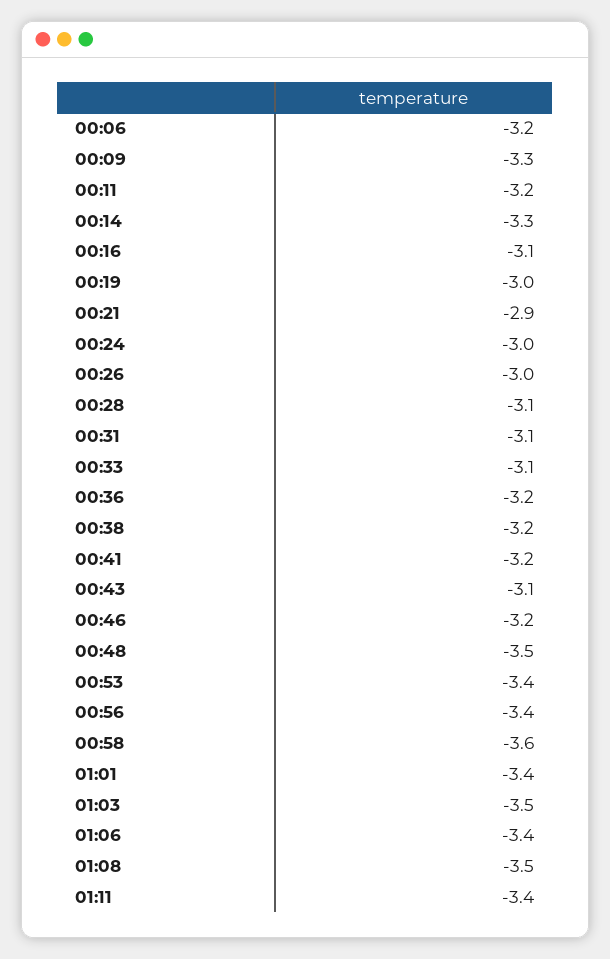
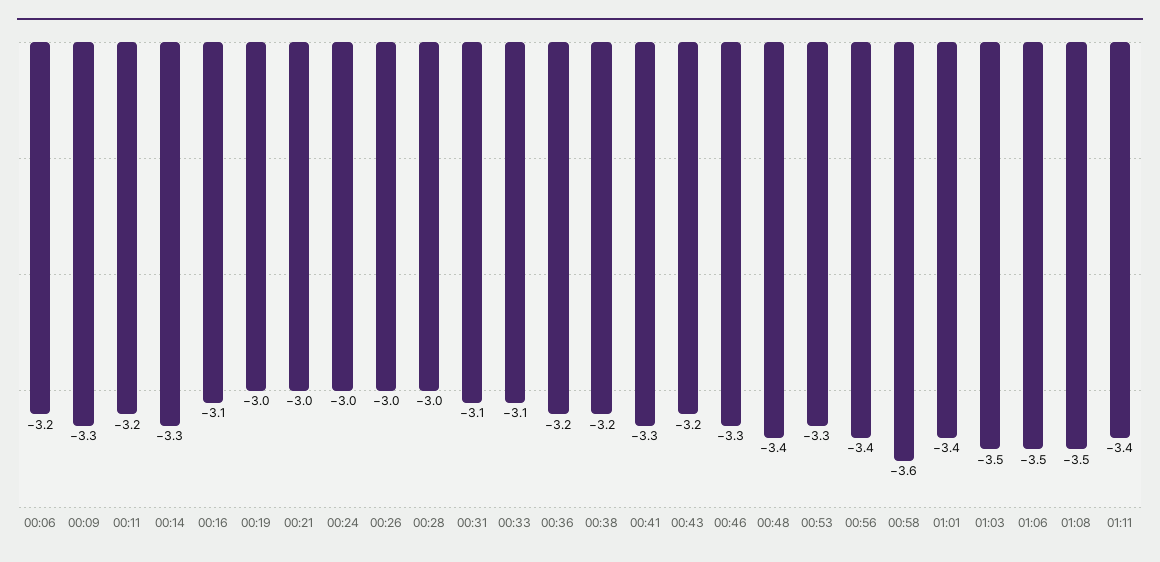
00:21: -2.9 -> -3
00:28: -3.1 -> -3
00:41: -3.2 -> -3.3
00:43: -3.1 -> -3.2
00:46: -3.2 -> -3.3
00:48: -3.5 -> -3.4
00:53: -3.4 -> -3.3
01:06: -3.4 -> -3.5

